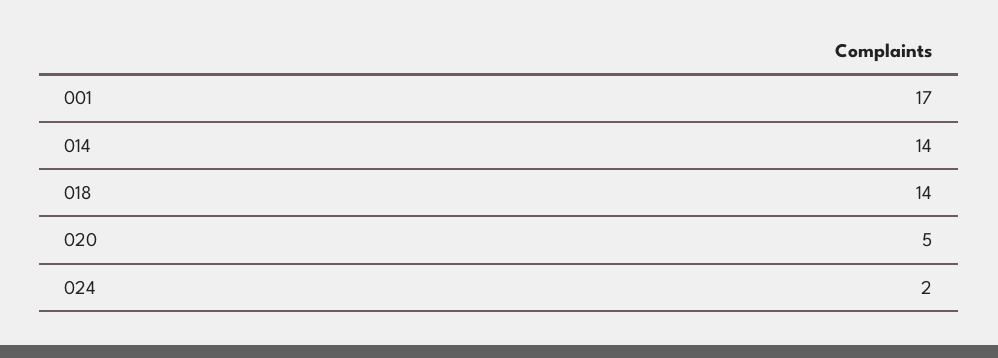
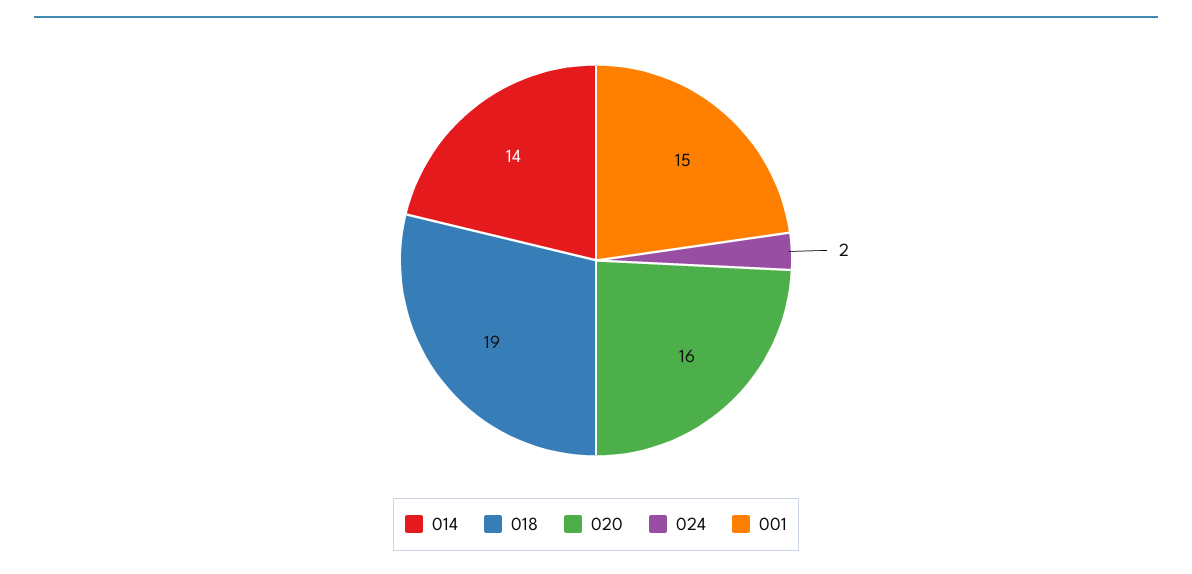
001: 17 -> 15
018: 14 -> 19
020: 5 -> 16

